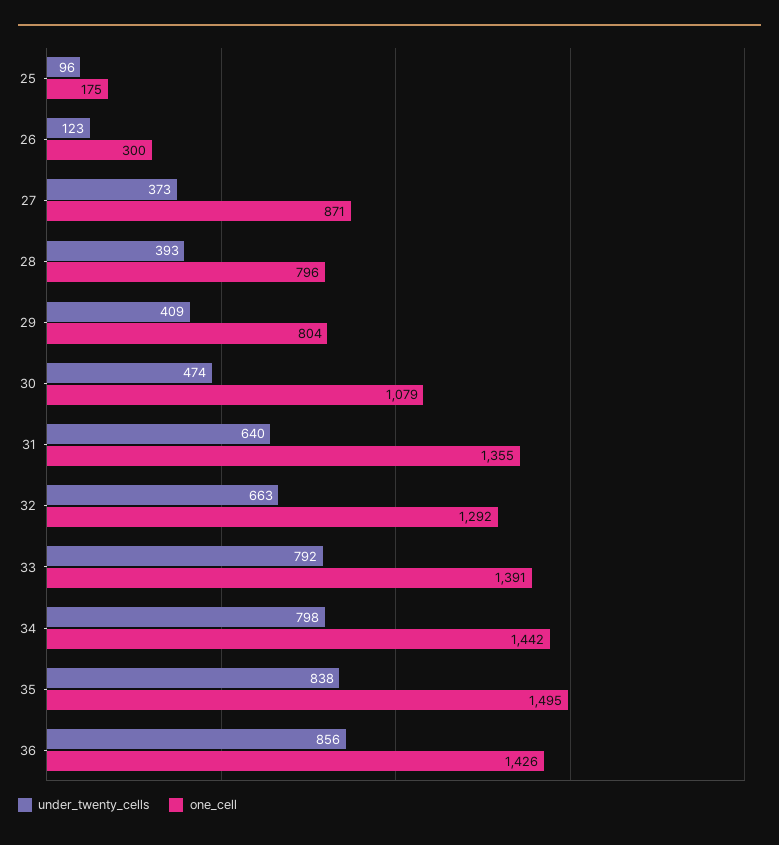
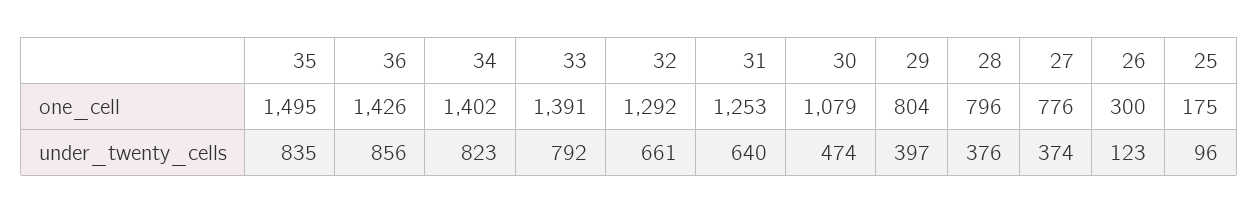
under_twenty_cells, 27: 373 -> 374
one_cell, 27: 871 -> 776
under_twenty_cells, 28: 393 -> 376
under_twenty_cells, 29: 409 -> 397
one_cell, 31: 1355 -> 1253
under_twenty_cells, 32: 663 -> 661
under_twenty_cells, 34: 798 -> 823
one_cell, 34: 1442 -> 1402
under_twenty_cells, 35: 838 -> 835

